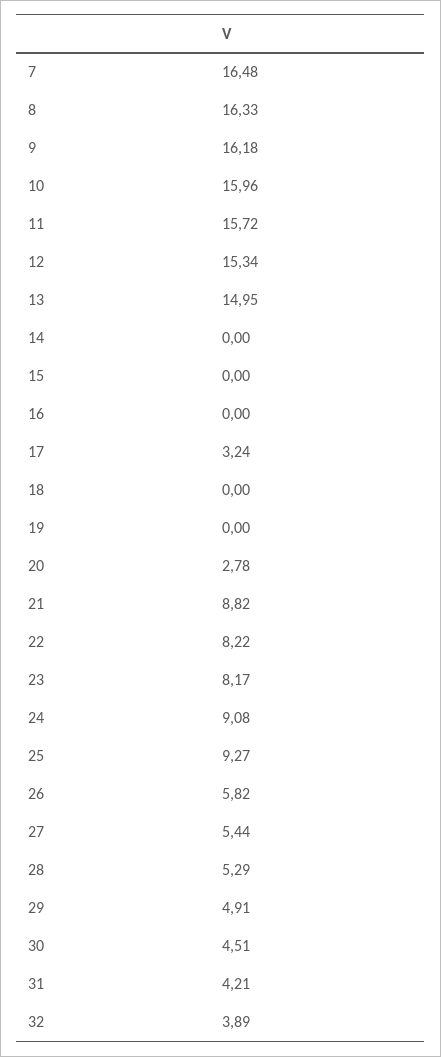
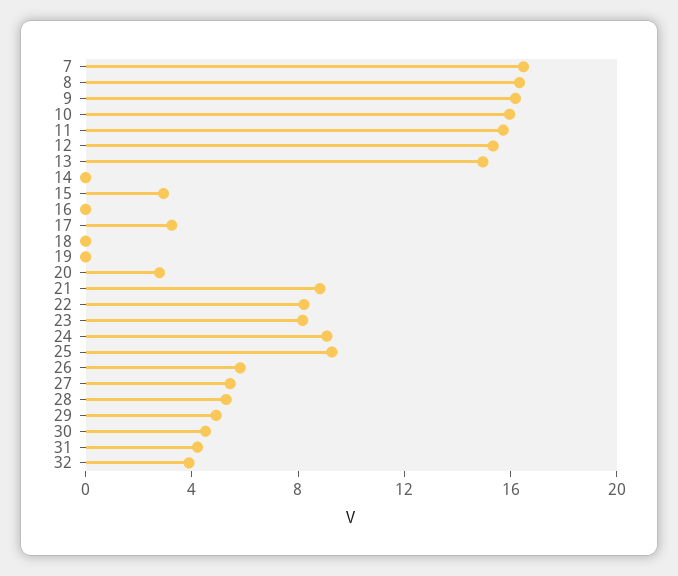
15: 0 -> 3

